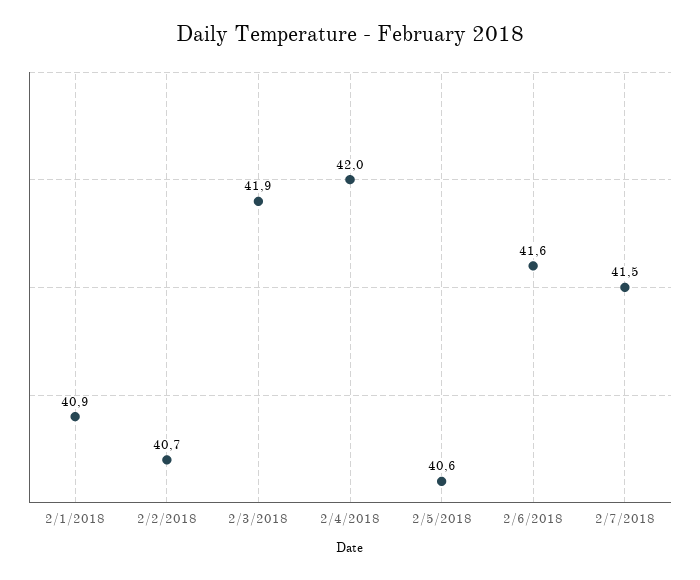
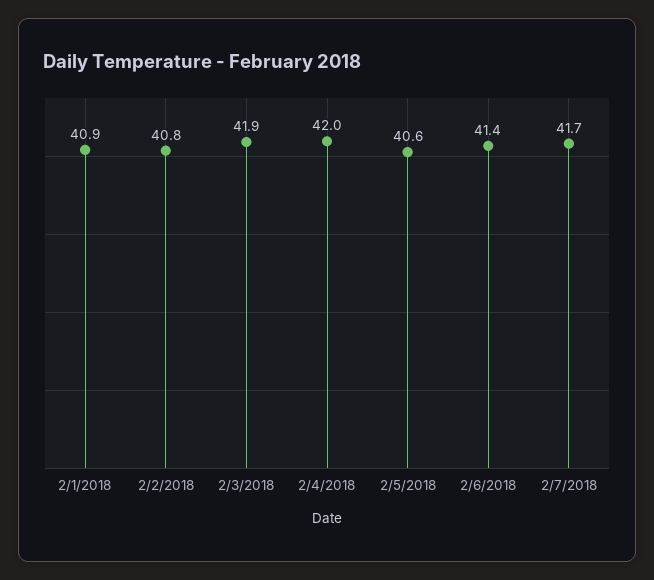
2/2/2018: 40.7 -> 40.8
2/6/2018: 41.6 -> 41.4
2/7/2018: 41.5 -> 41.7

